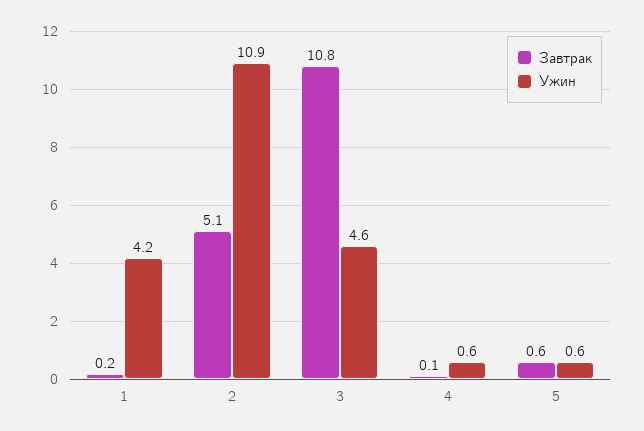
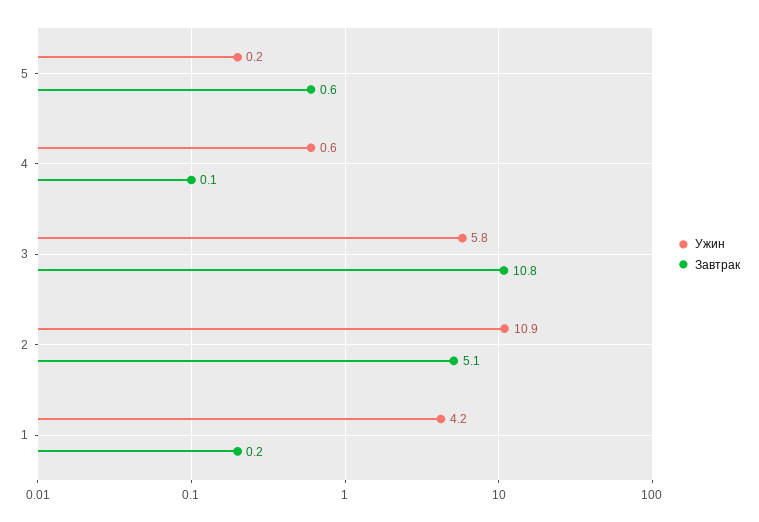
Ужин, 3: 4.6 -> 5.8
Ужин, 5: 0.6 -> 0.2

